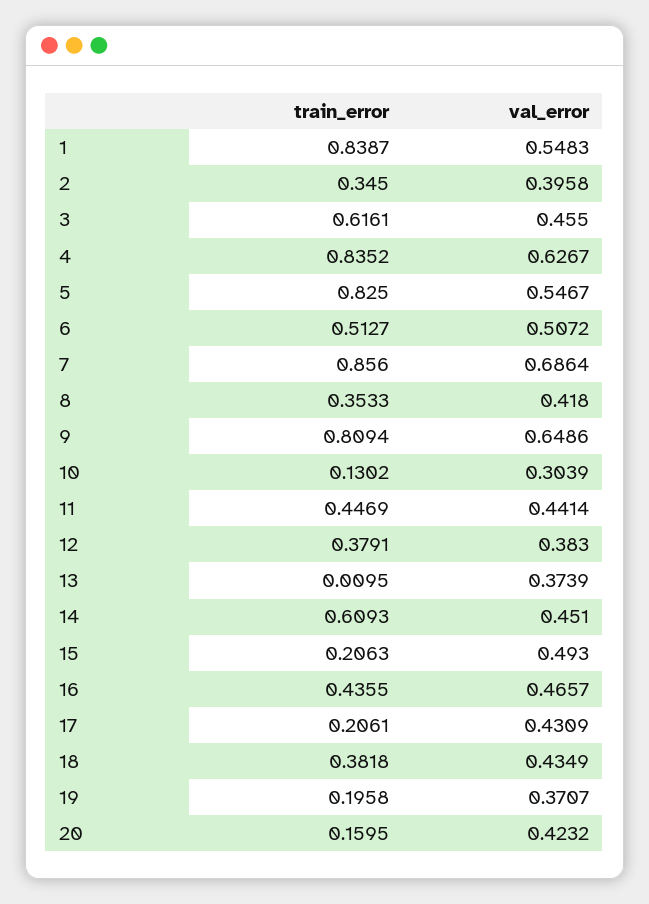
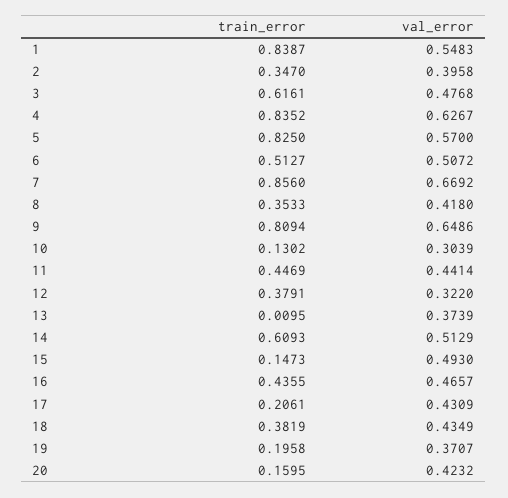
train_error, 2: 0.345 -> 0.347
val_error, 3: 0.455 -> 0.4768
val_error, 5: 0.5467 -> 0.57
val_error, 7: 0.6864 -> 0.6692
val_error, 12: 0.383 -> 0.322
val_error, 14: 0.451 -> 0.5129
train_error, 15: 0.2063 -> 0.1473
train_error, 18: 0.3818 -> 0.3819

